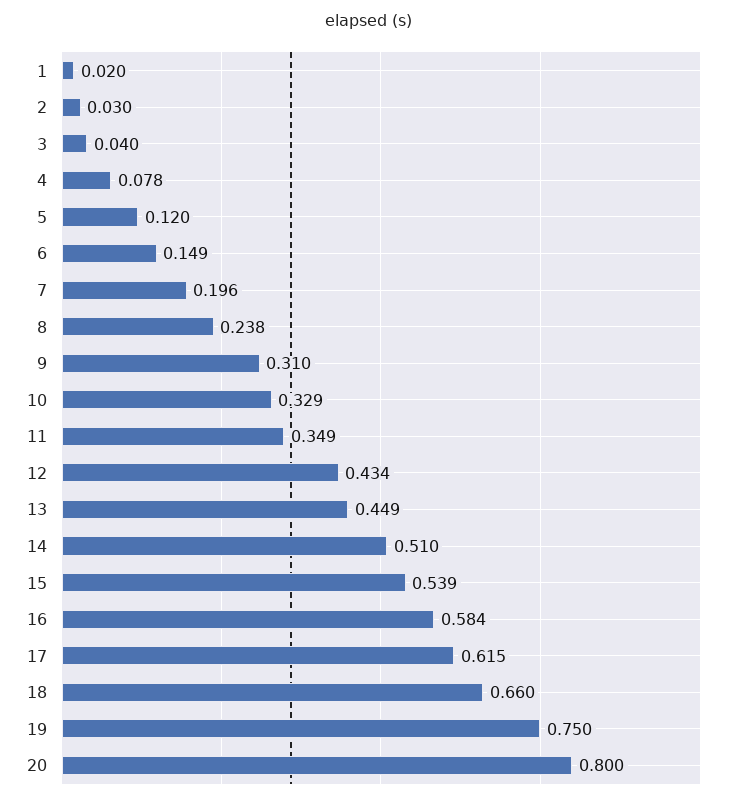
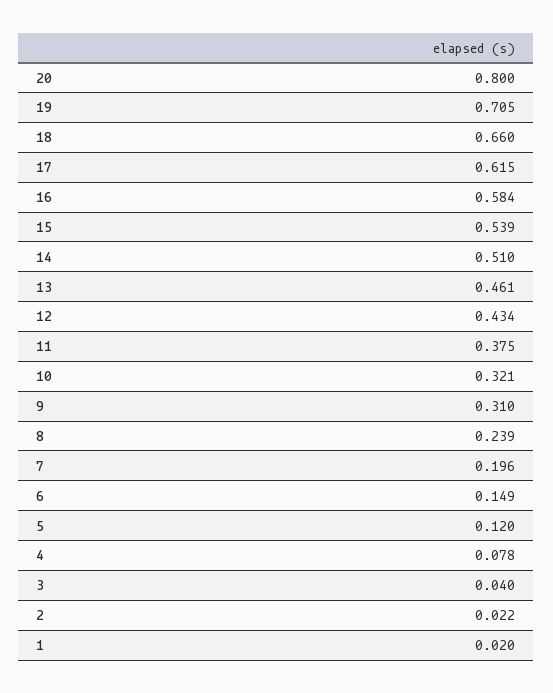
2: 0.03 -> 0.022
8: 0.238 -> 0.239
10: 0.329 -> 0.321
11: 0.349 -> 0.375
13: 0.449 -> 0.461
19: 0.75 -> 0.705

